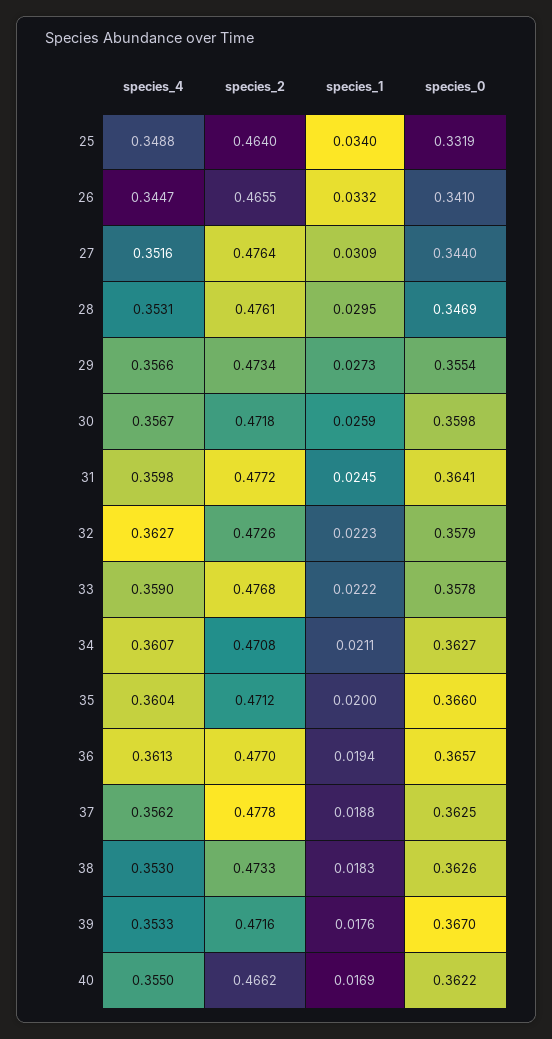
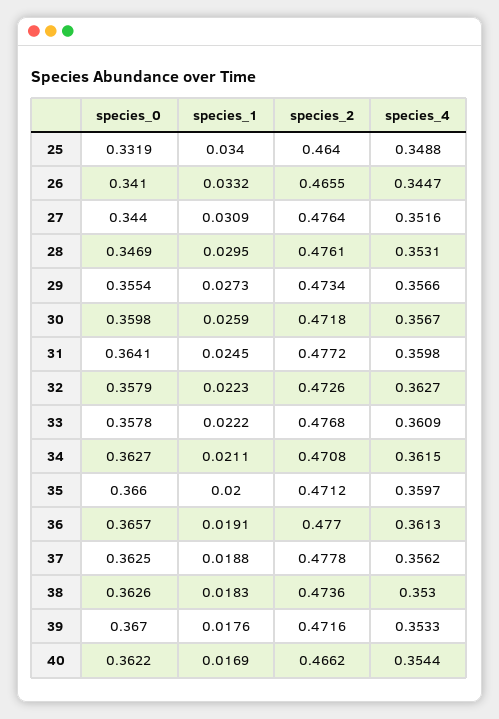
species_4, 33: 0.359 -> 0.3609
species_4, 34: 0.3607 -> 0.3615
species_4, 35: 0.3604 -> 0.3597
species_1, 36: 0.0194 -> 0.0191
species_2, 38: 0.4733 -> 0.4736
species_4, 40: 0.355 -> 0.3544

